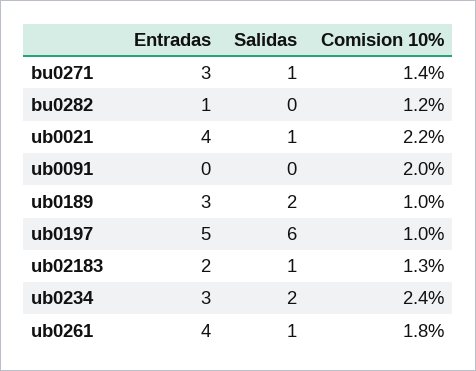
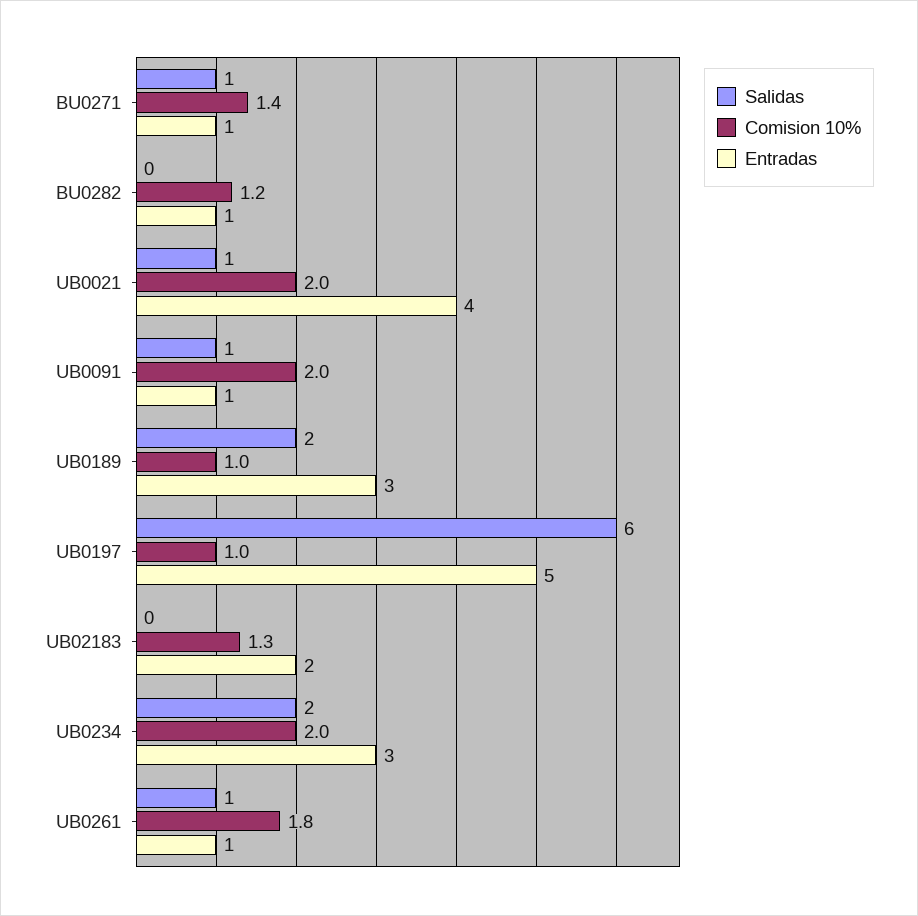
Entradas, bu0271: 3 -> 1
Comision 10%, ub0021: 2.2 -> 2
Entradas, ub0091: 0 -> 1
Salidas, ub0091: 0 -> 1
Salidas, ub02183: 1 -> 0
Comision 10%, ub0234: 2.4 -> 2
Entradas, ub0261: 4 -> 1

